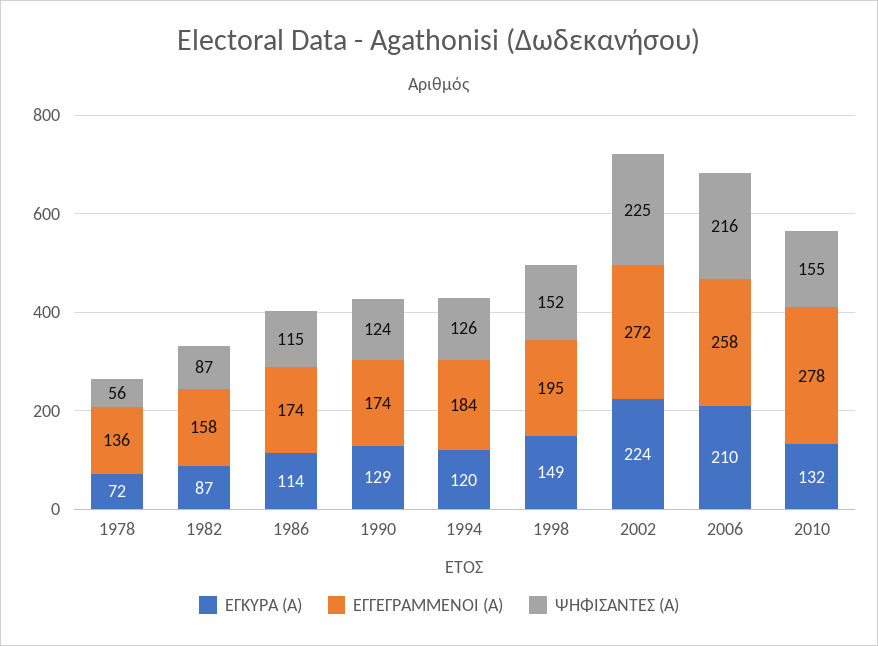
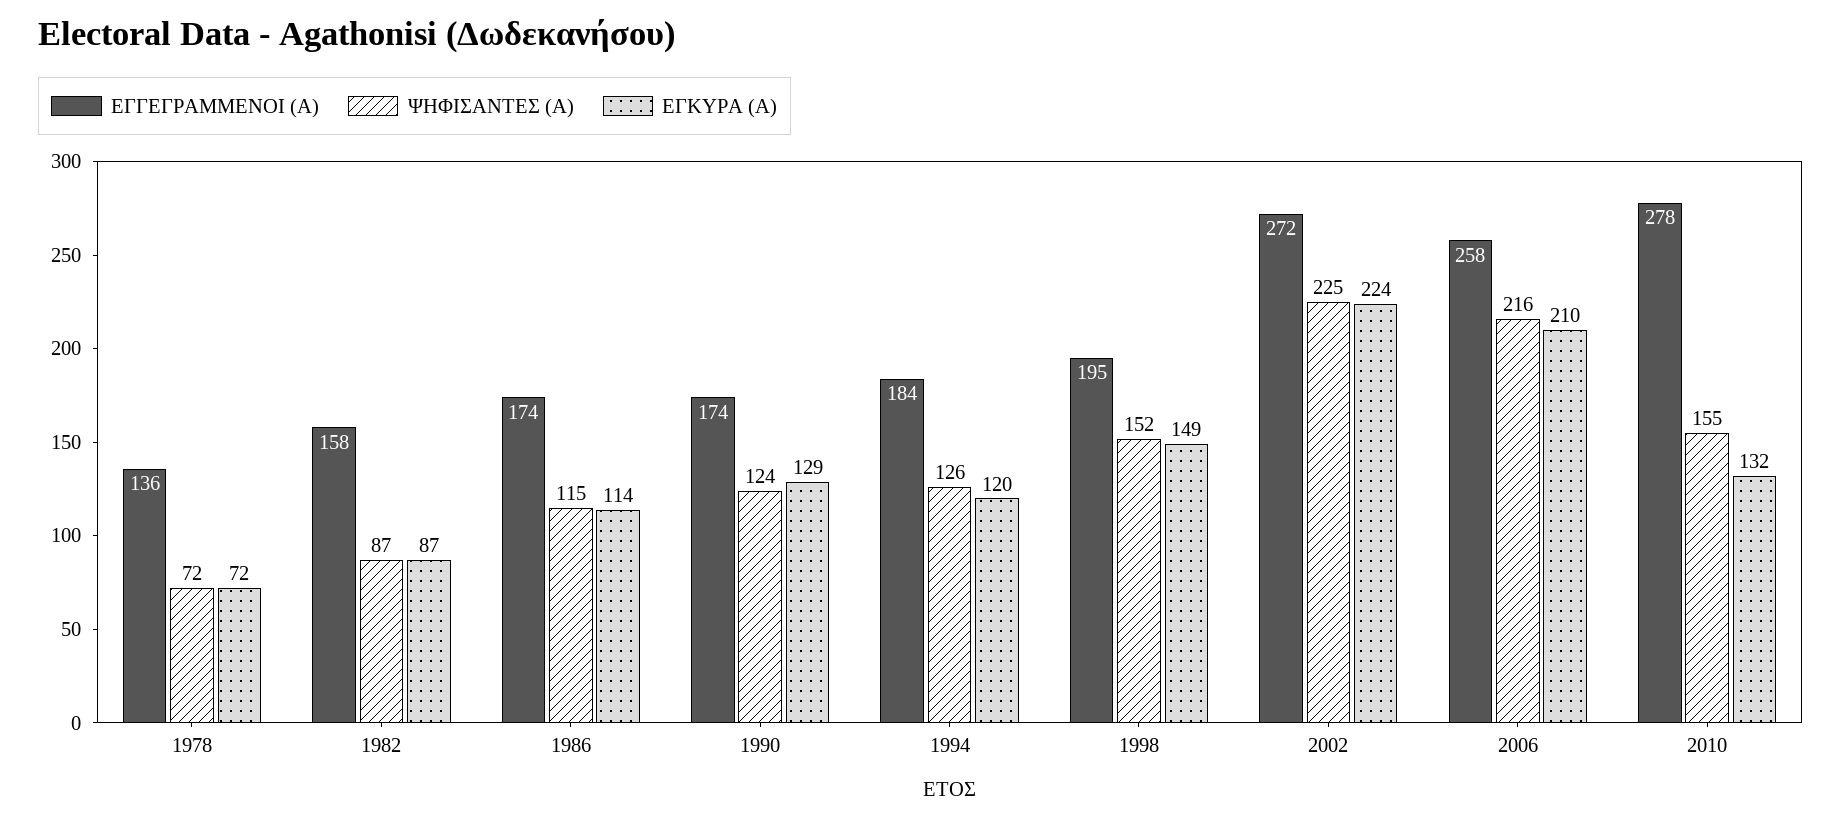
ΨΗΦΙΣΑΝΤΕΣ (Α), 1978: 56 -> 72

